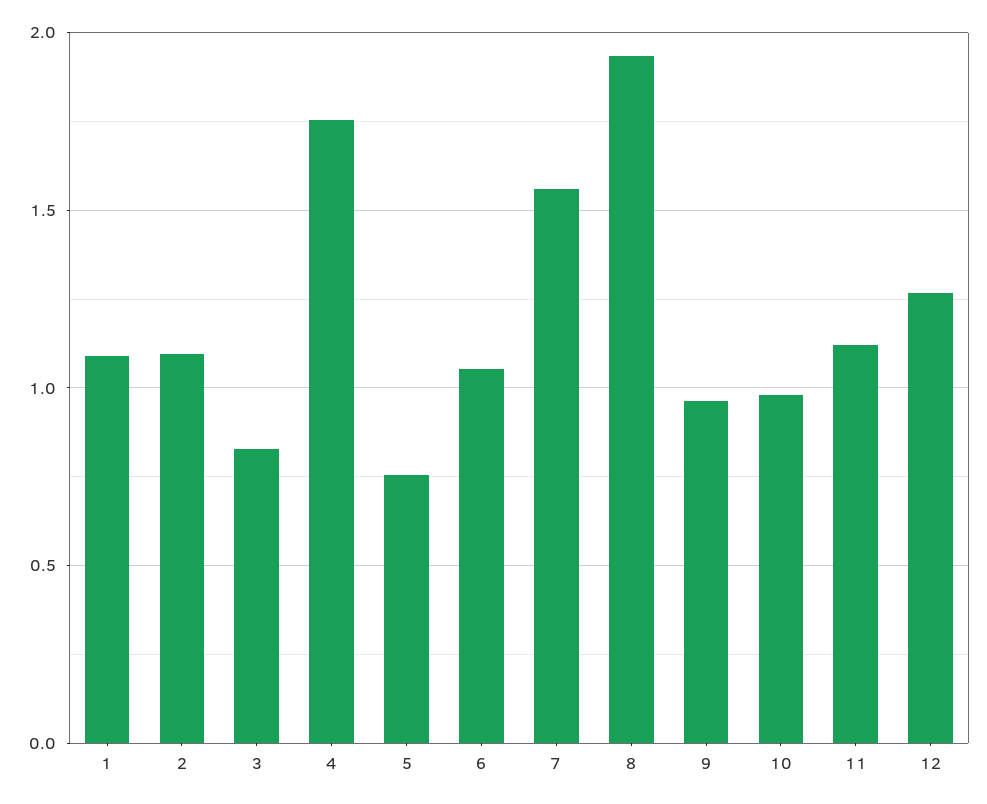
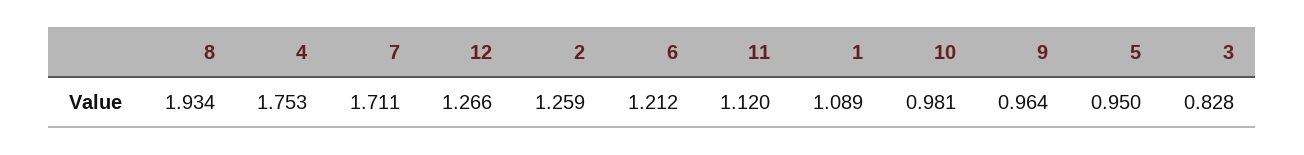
2: 1.1 -> 1.259
5: 0.75 -> 0.95
6: 1.05 -> 1.212
7: 1.55 -> 1.711

